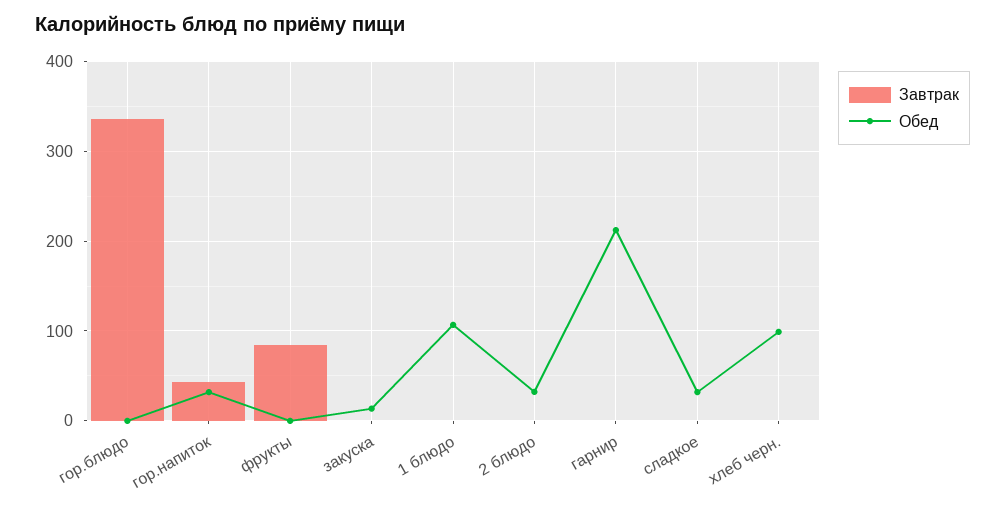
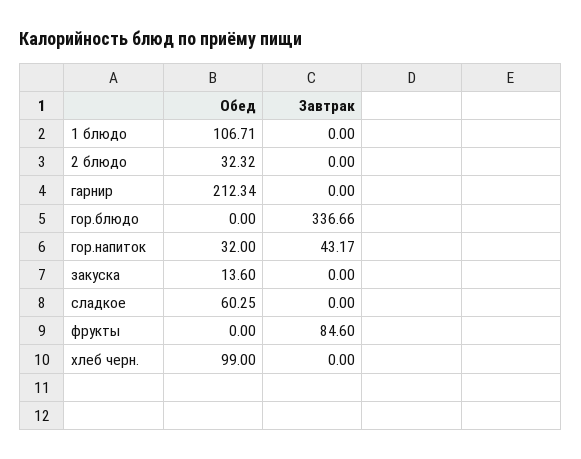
Обед, сладкое: 30 -> 60.25

